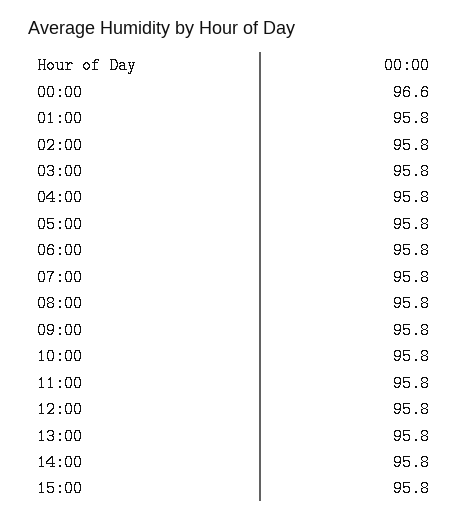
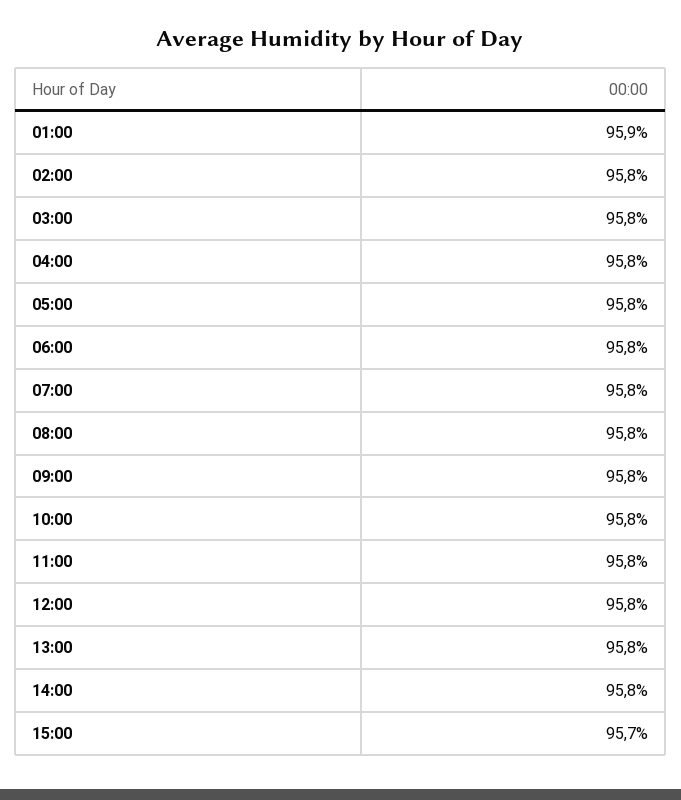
00:00: 96.6 -> none
01:00: 95.8 -> 95.9
15:00: 95.8 -> 95.7

